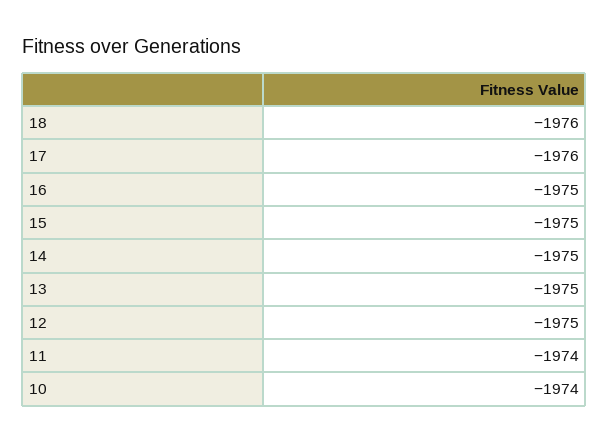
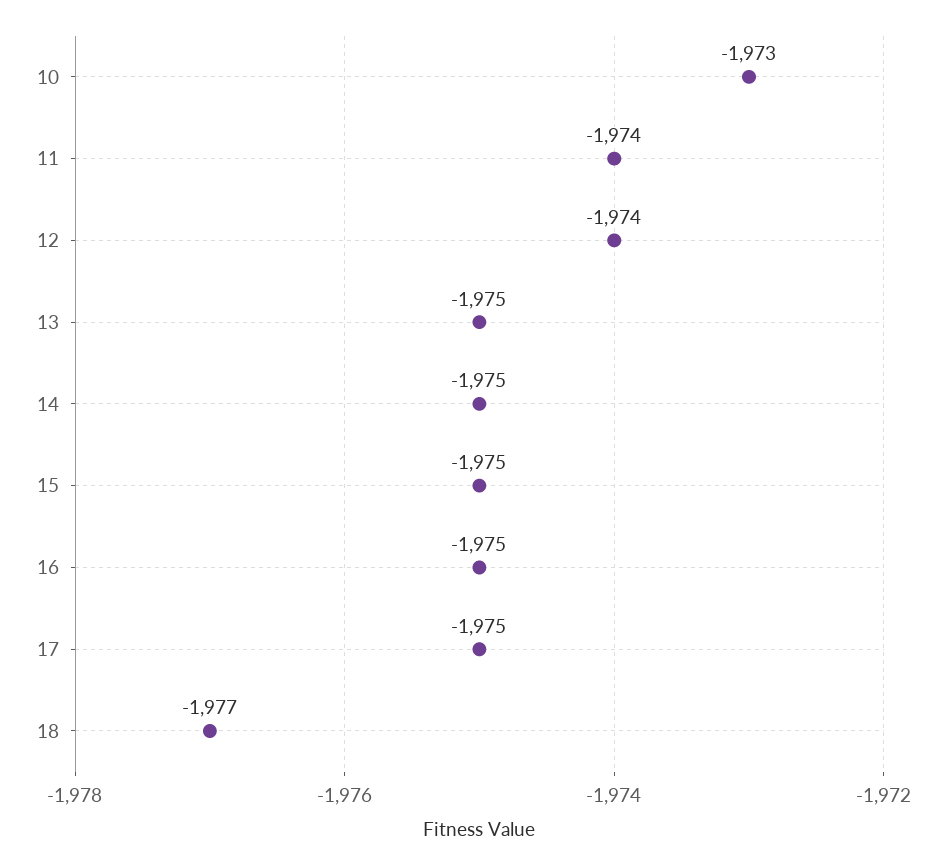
18: -1976 -> -1977
17: -1976 -> -1975
12: -1975 -> -1974
10: -1974 -> -1973

